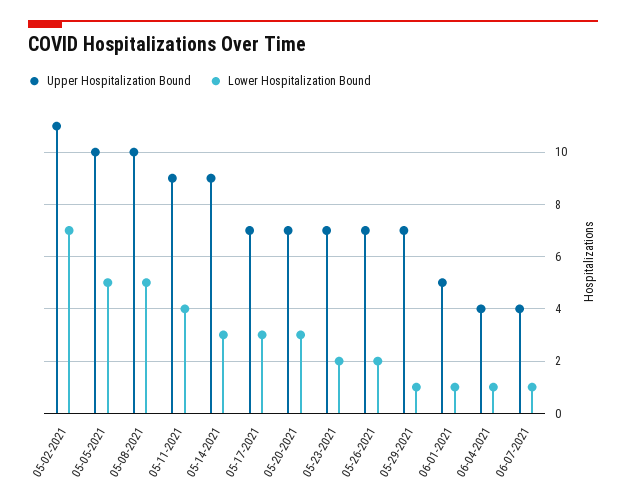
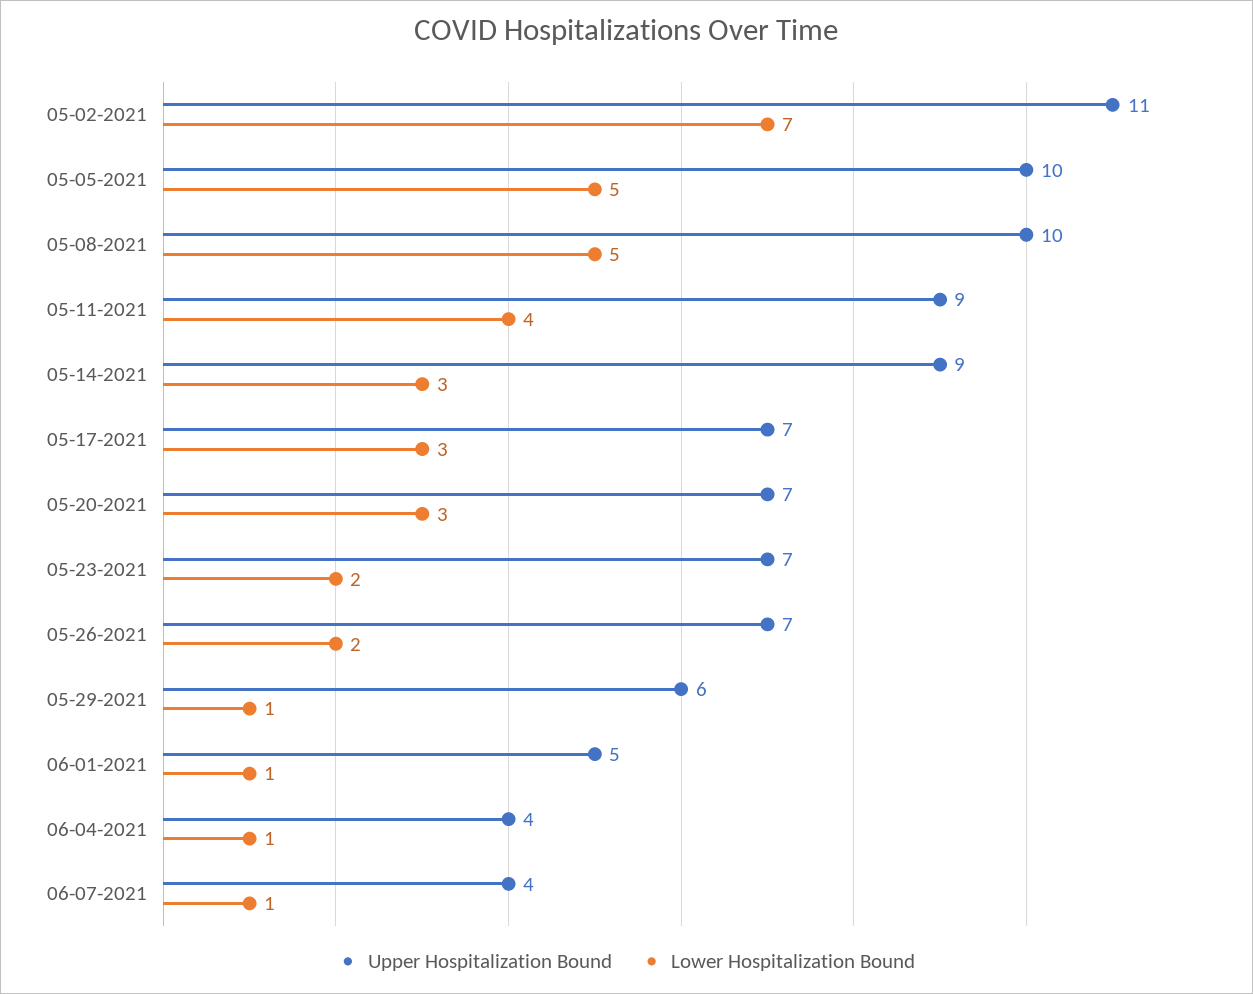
Upper Hospitalization Bound, 05-29-2021: 7 -> 6

